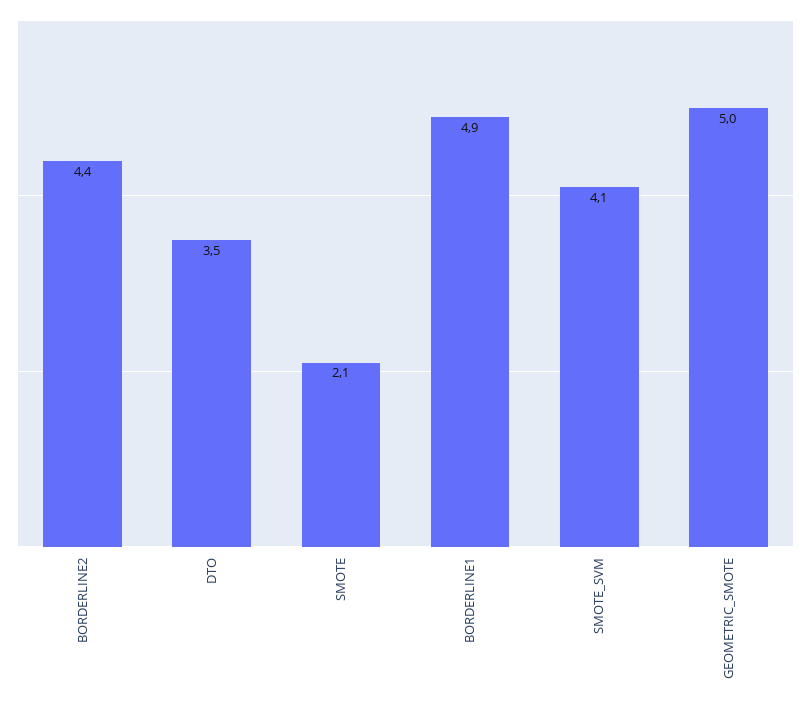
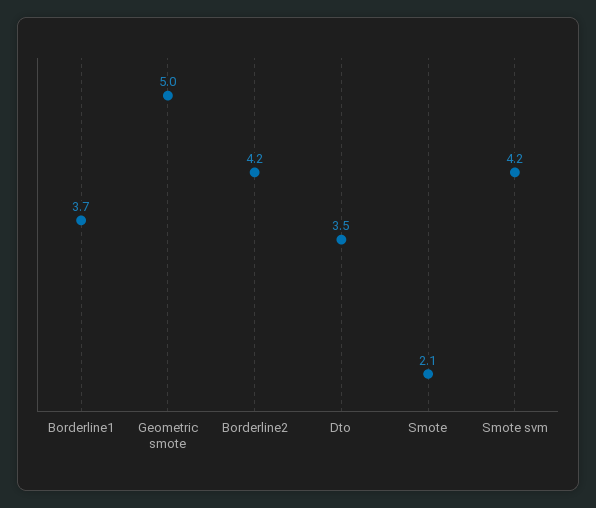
BORDERLINE2: 4.4 -> 4.2
BORDERLINE1: 4.9 -> 3.7
SMOTE_SVM: 4.1 -> 4.2

